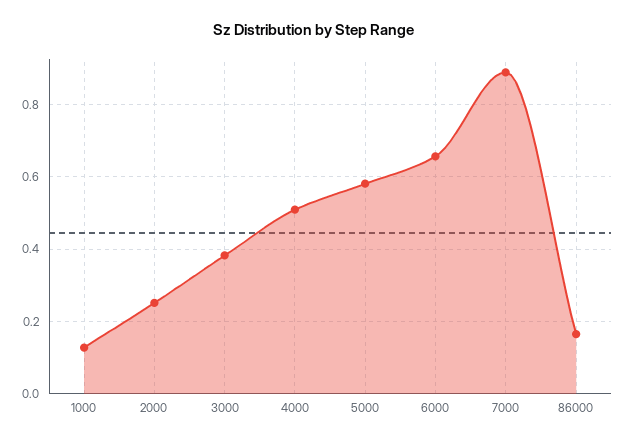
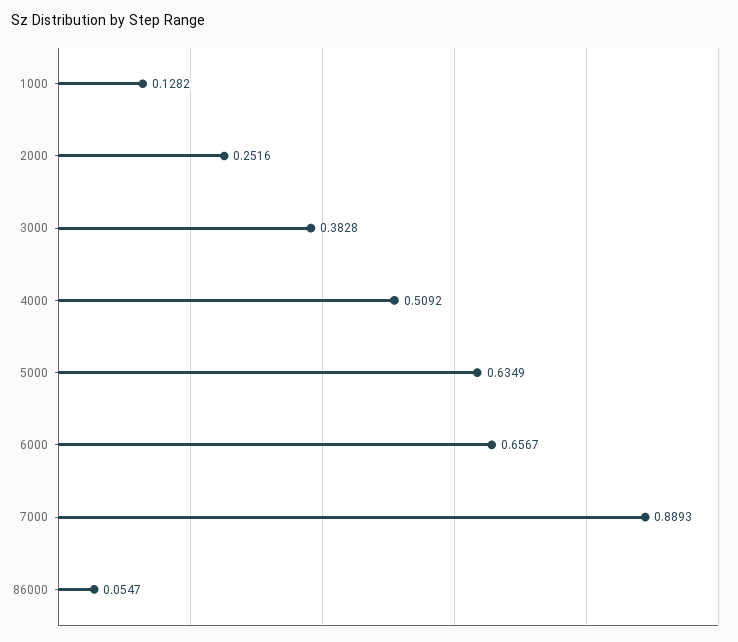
5000: 0.58 -> 0.6349
86000: 0.16 -> 0.0547

